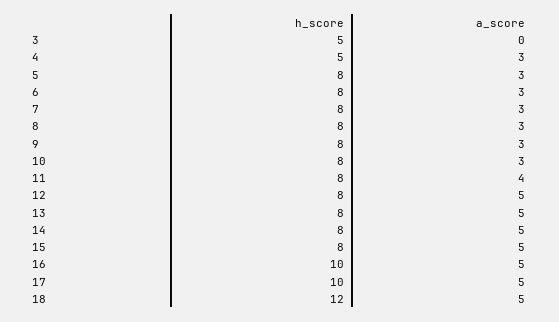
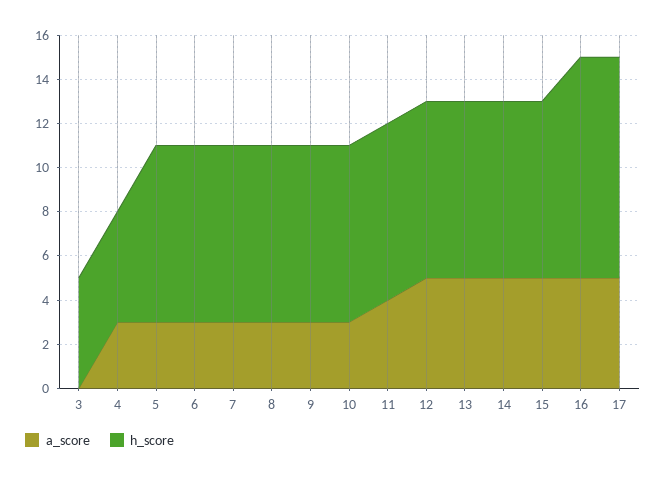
h_score, 18: 12 -> none
a_score, 18: 5 -> none

